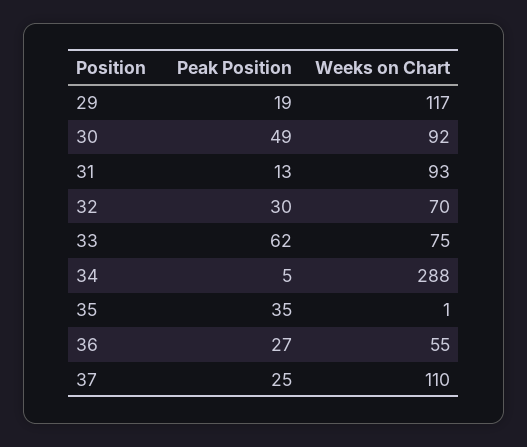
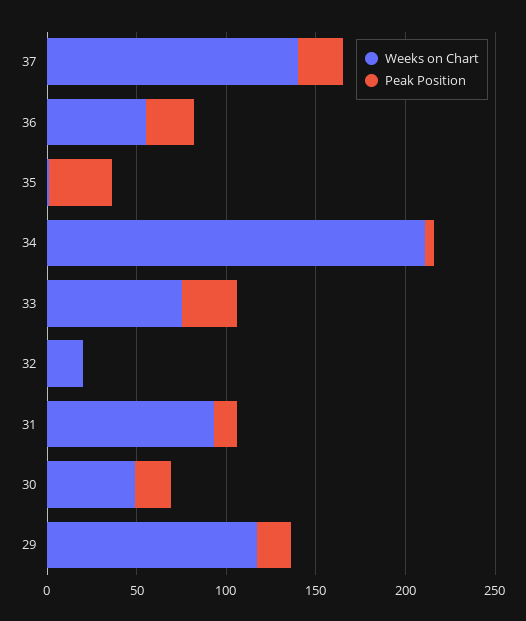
Peak Position, 30: 49 -> 20
Weeks on Chart, 30: 92 -> 50
Peak Position, 32: 30 -> 0
Weeks on Chart, 32: 70 -> 20
Peak Position, 33: 62 -> 30
Weeks on Chart, 34: 288 -> 210
Weeks on Chart, 37: 110 -> 140

